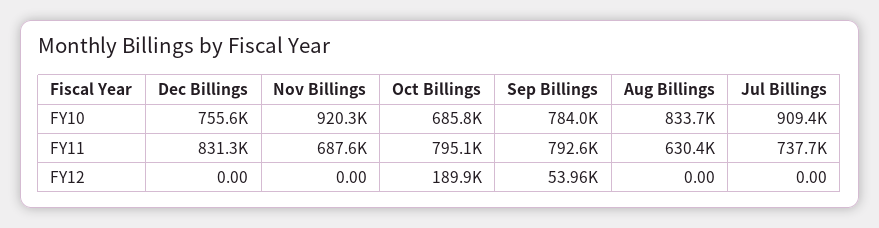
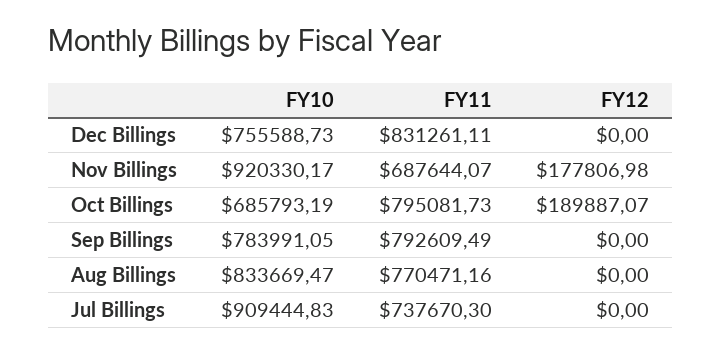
Aug Billings, FY11: 630400 -> 770471.16
Nov Billings, FY12: 0 -> 177806.98
Sep Billings, FY12: 53960 -> 0

